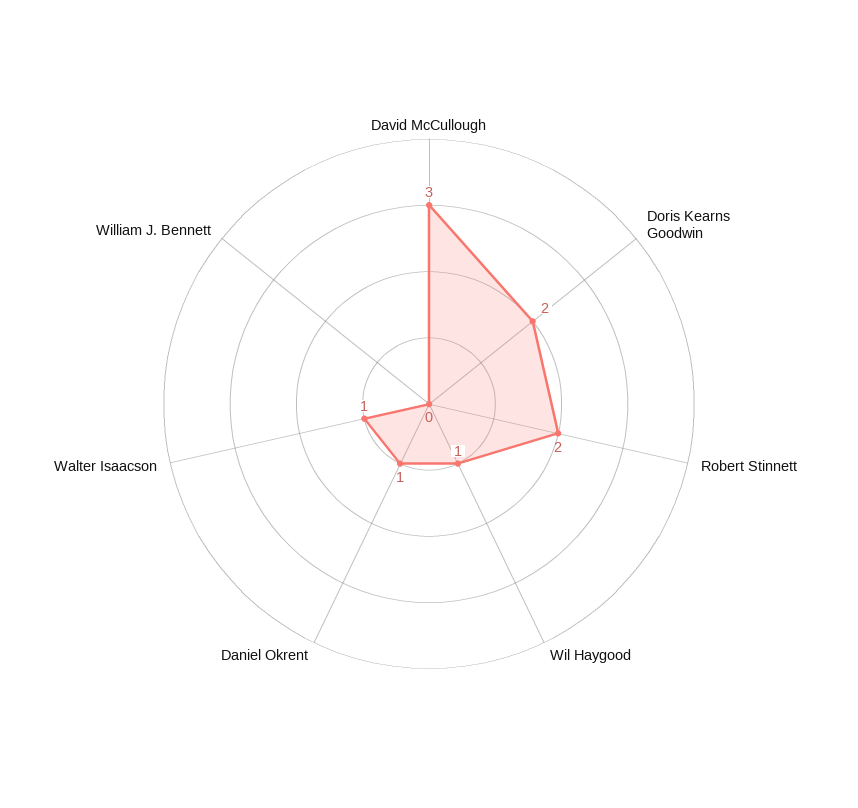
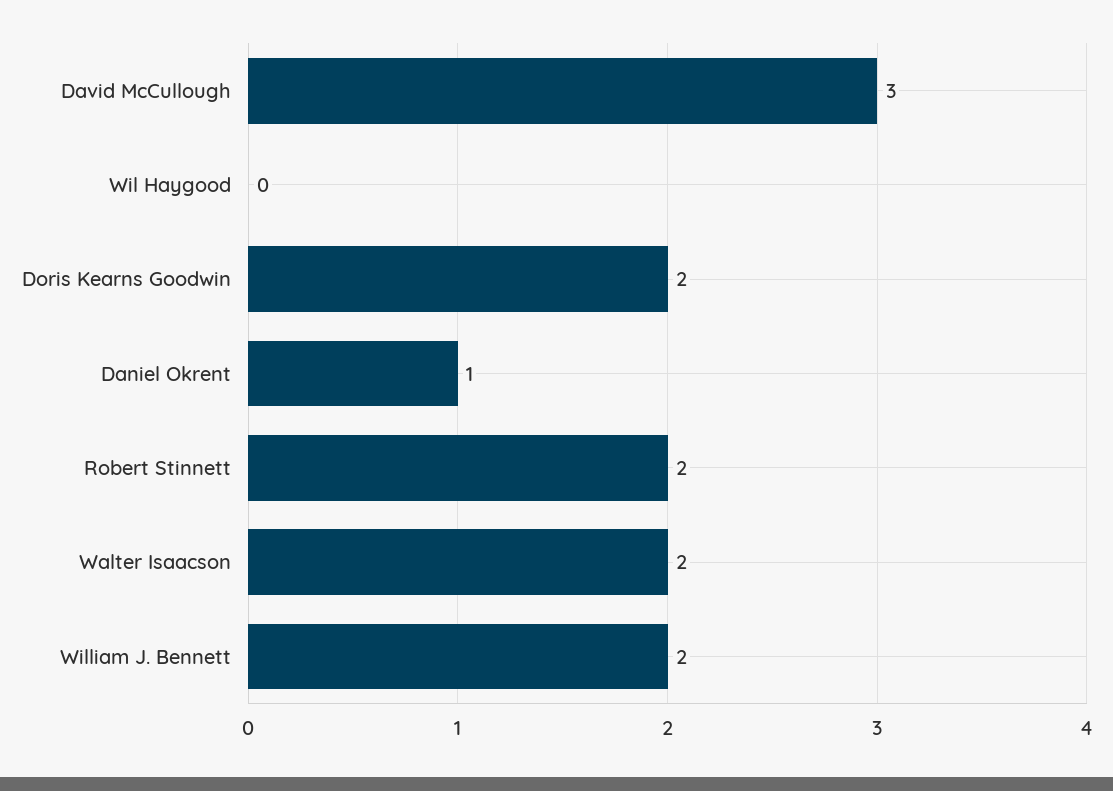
Wil Haygood: 1 -> 0
Walter Isaacson: 1 -> 2
William J. Bennett: 0 -> 2

